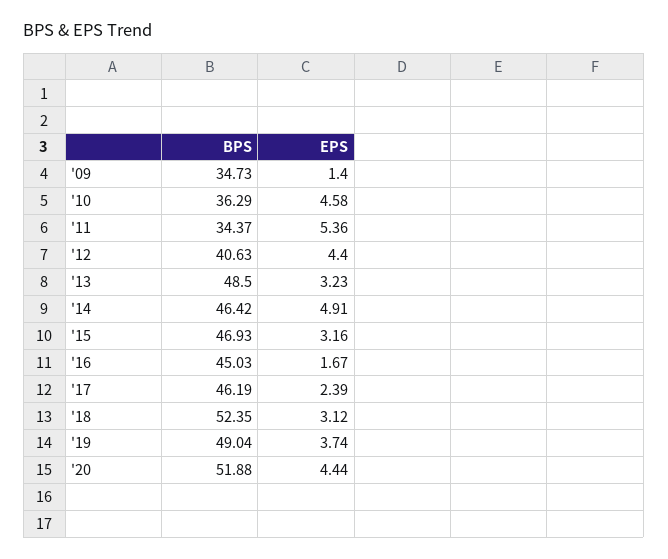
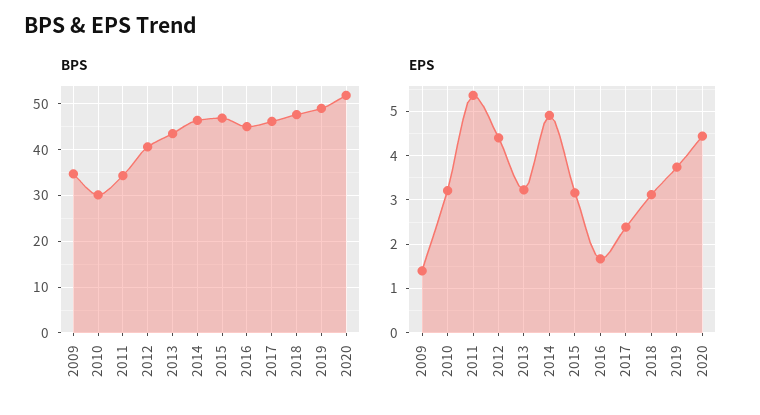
BPS, '10: 36.29 -> 30
EPS, '10: 4.58 -> 3.2
BPS, '13: 48.5 -> 44
BPS, '18: 52.35 -> 48

